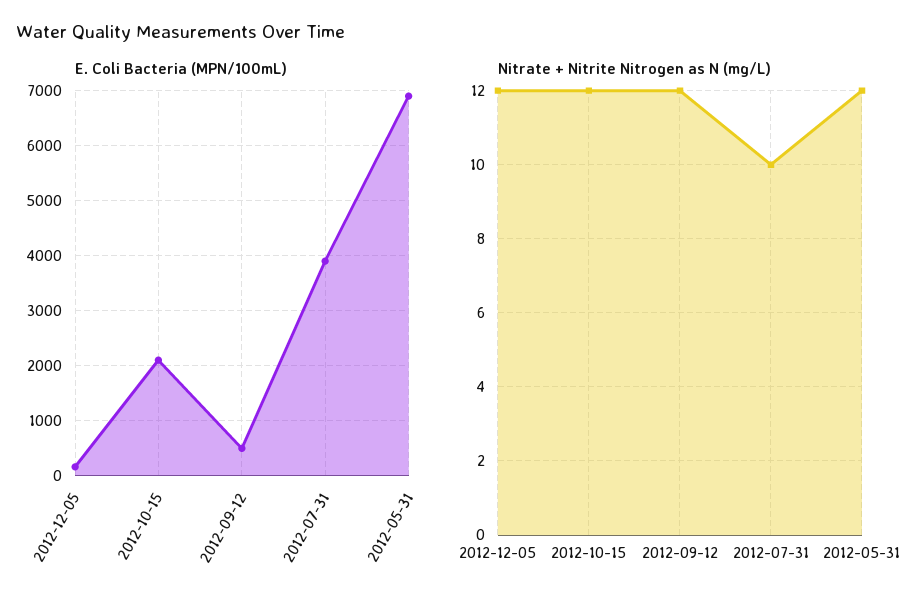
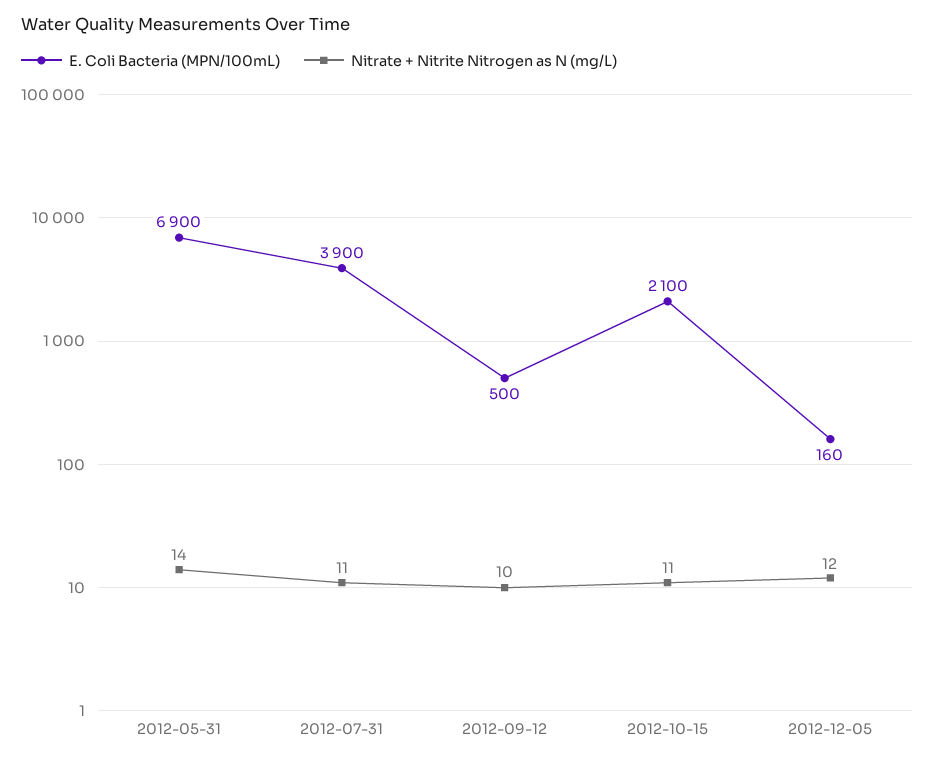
Nitrate + Nitrite Nitrogen as N (mg/L), 2012-10-15: 12 -> 11
Nitrate + Nitrite Nitrogen as N (mg/L), 2012-09-12: 12 -> 10
Nitrate + Nitrite Nitrogen as N (mg/L), 2012-07-31: 10 -> 11
Nitrate + Nitrite Nitrogen as N (mg/L), 2012-05-31: 12 -> 14

